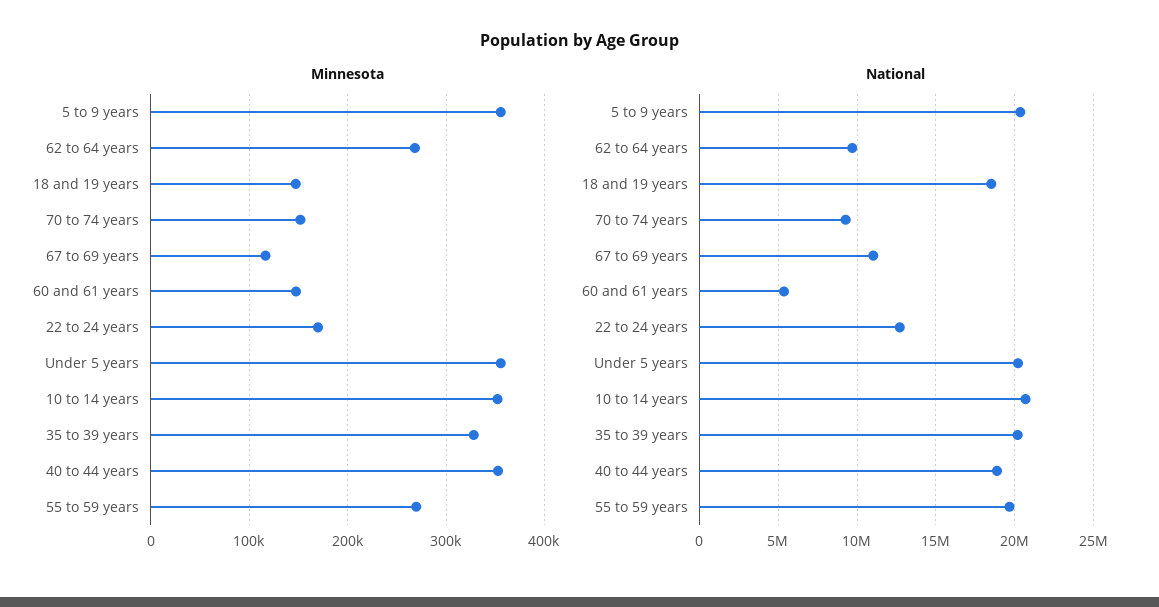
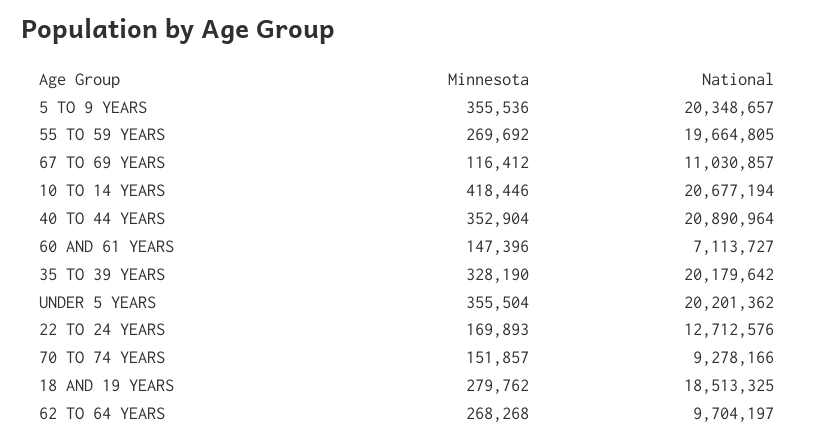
Minnesota, 18 and 19 years: 150000 -> 279762
Minnesota, 10 to 14 years: 350000 -> 418446
National, 60 and 61 years: 5500000 -> 7113727
National, 40 to 44 years: 19000000 -> 20890964

